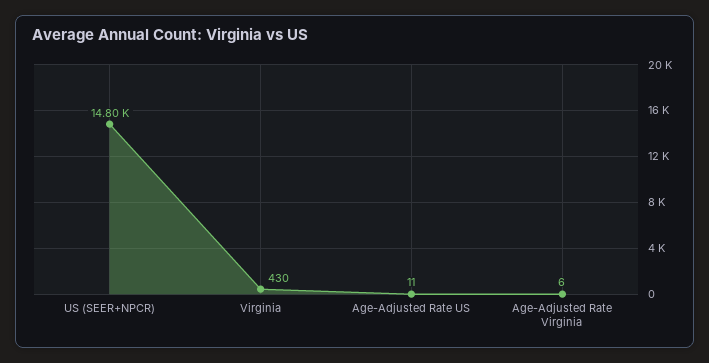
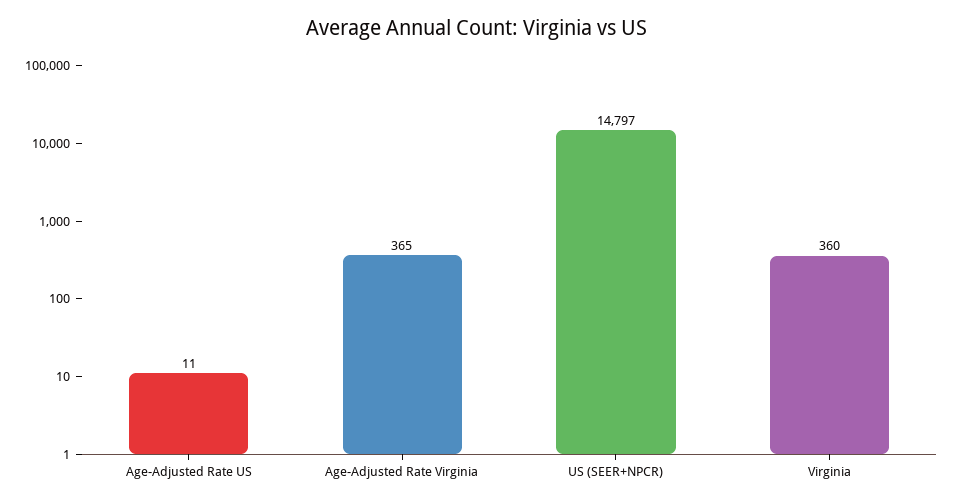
Virginia: 430 -> 360
Age-Adjusted Rate Virginia: 6 -> 365

